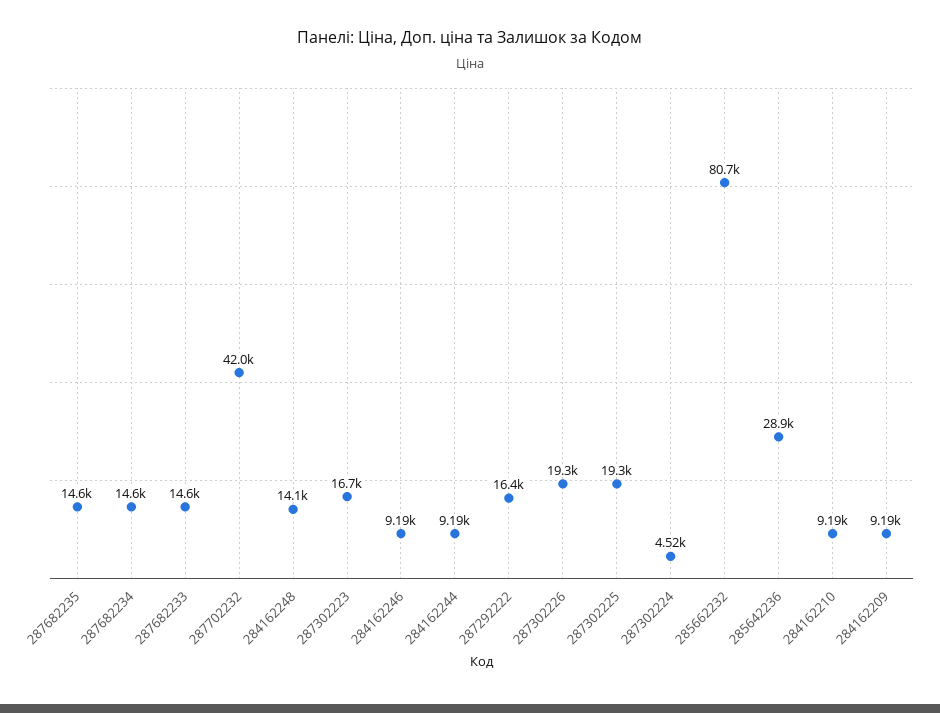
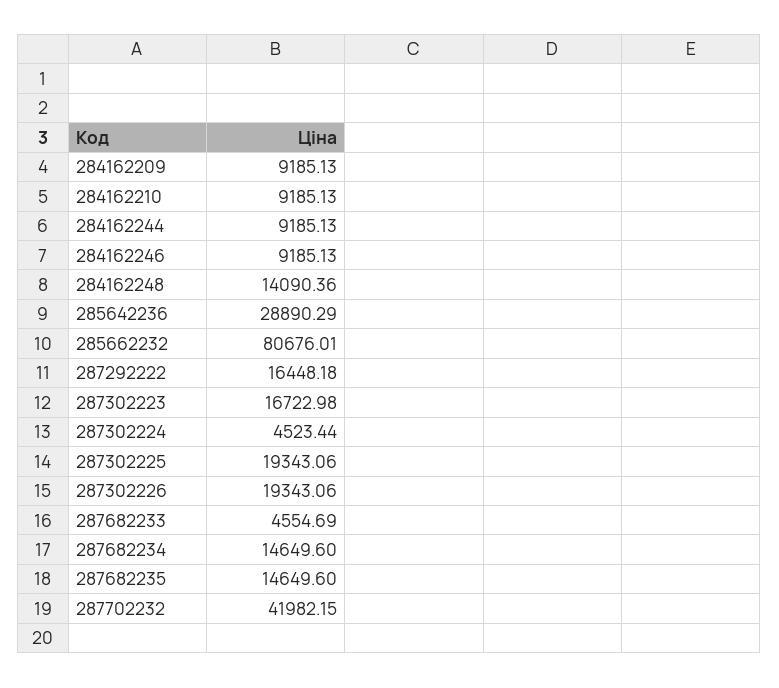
287682233: 14600 -> 4554.69

